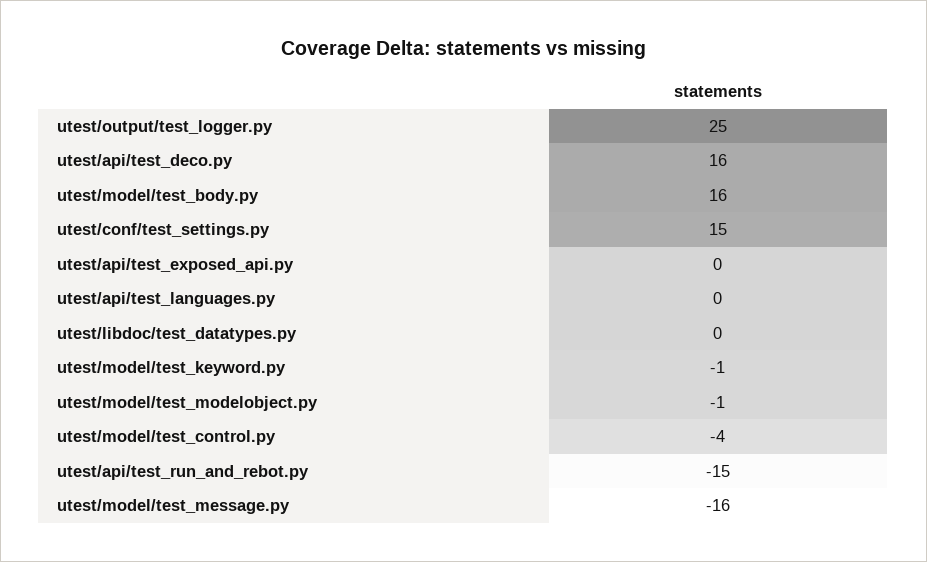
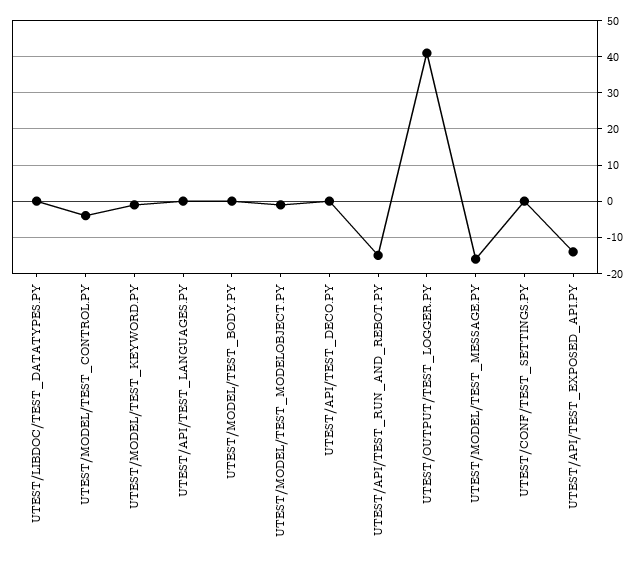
utest/output/test_logger.py: 25 -> 40
utest/api/test_deco.py: 16 -> 0
utest/model/test_body.py: 16 -> 0
utest/conf/test_settings.py: 15 -> 0
utest/api/test_exposed_api.py: 0 -> -15

